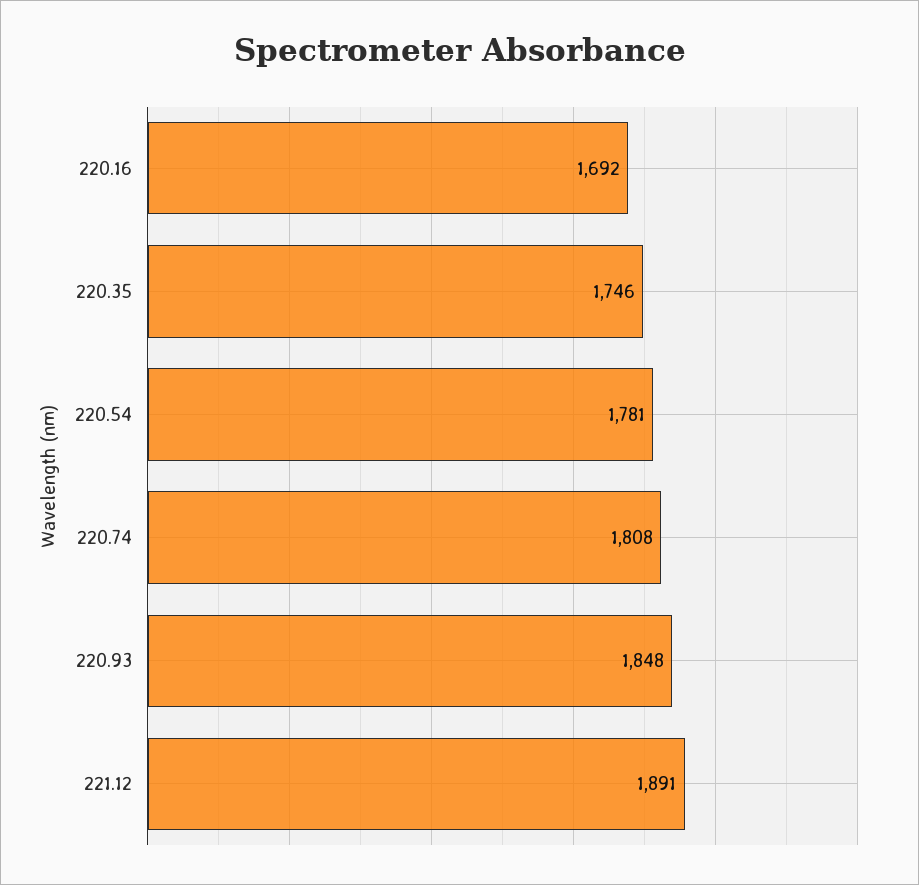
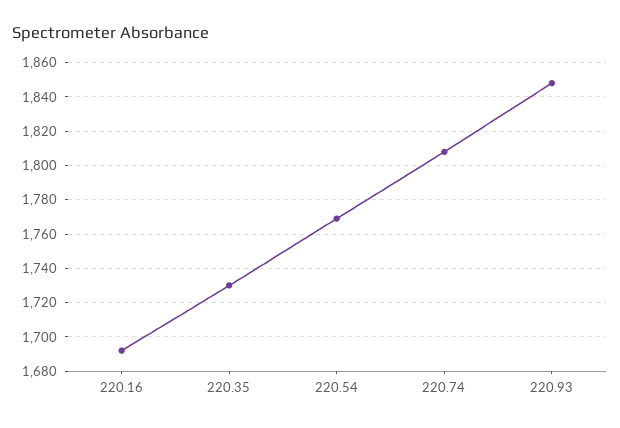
220.35: 1746 -> 1730
220.54: 1781 -> 1770
221.12: 1891 -> none

